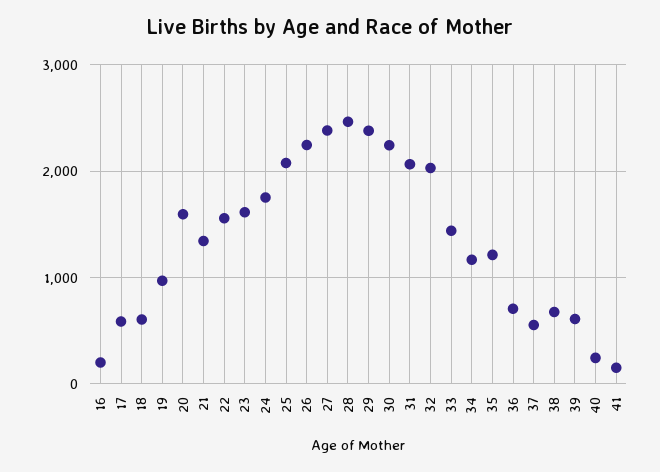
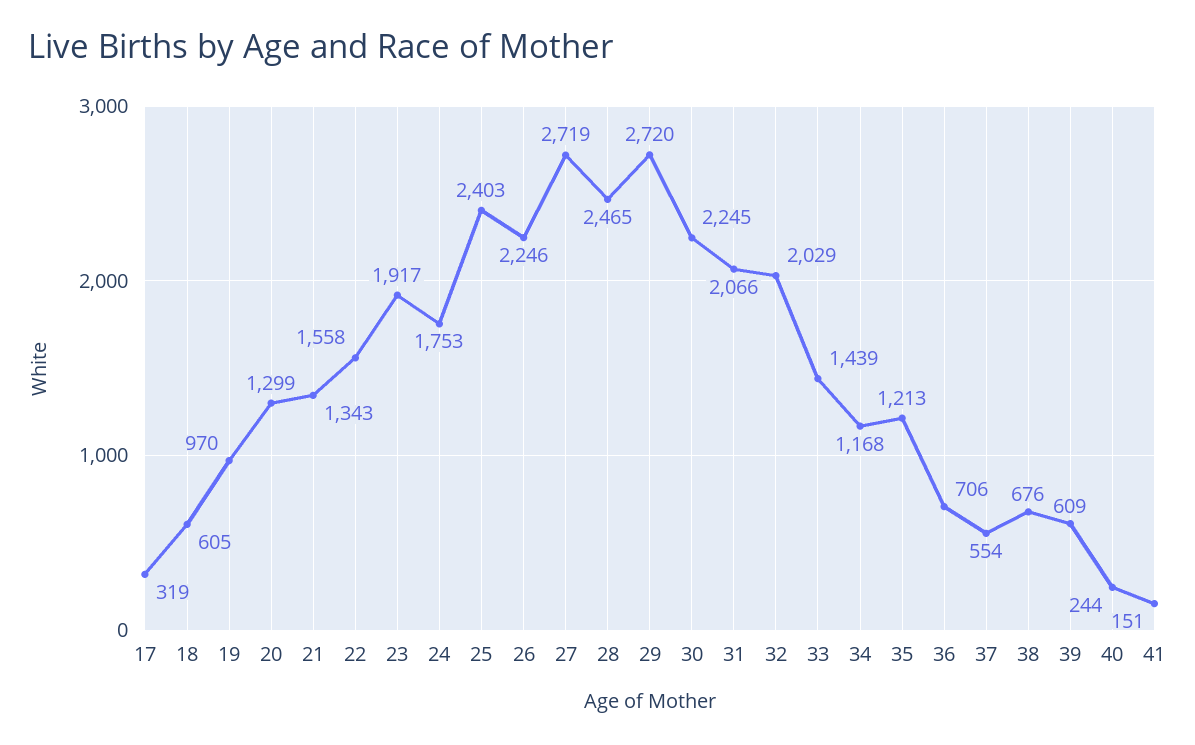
16: 200 -> none
17: 600 -> 319
20: 1600 -> 1299
23: 1600 -> 1917
25: 2100 -> 2403
27: 2400 -> 2719
29: 2400 -> 2720

